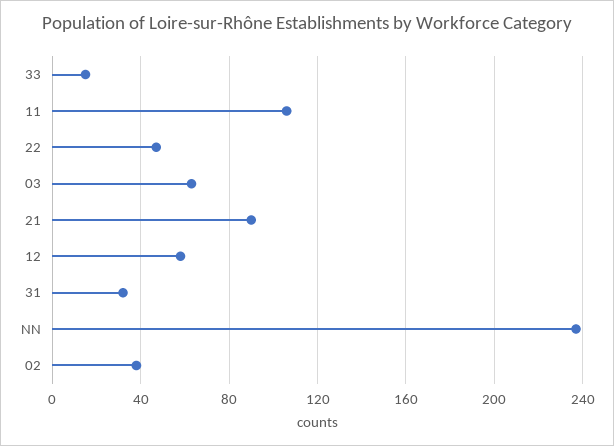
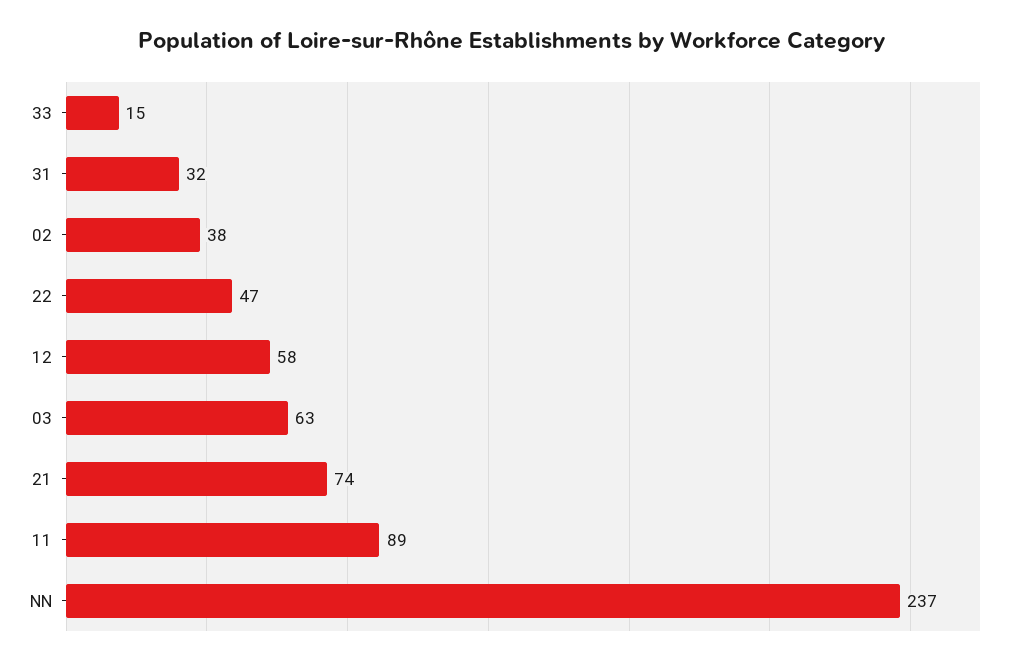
11: 105 -> 89
21: 90 -> 74

